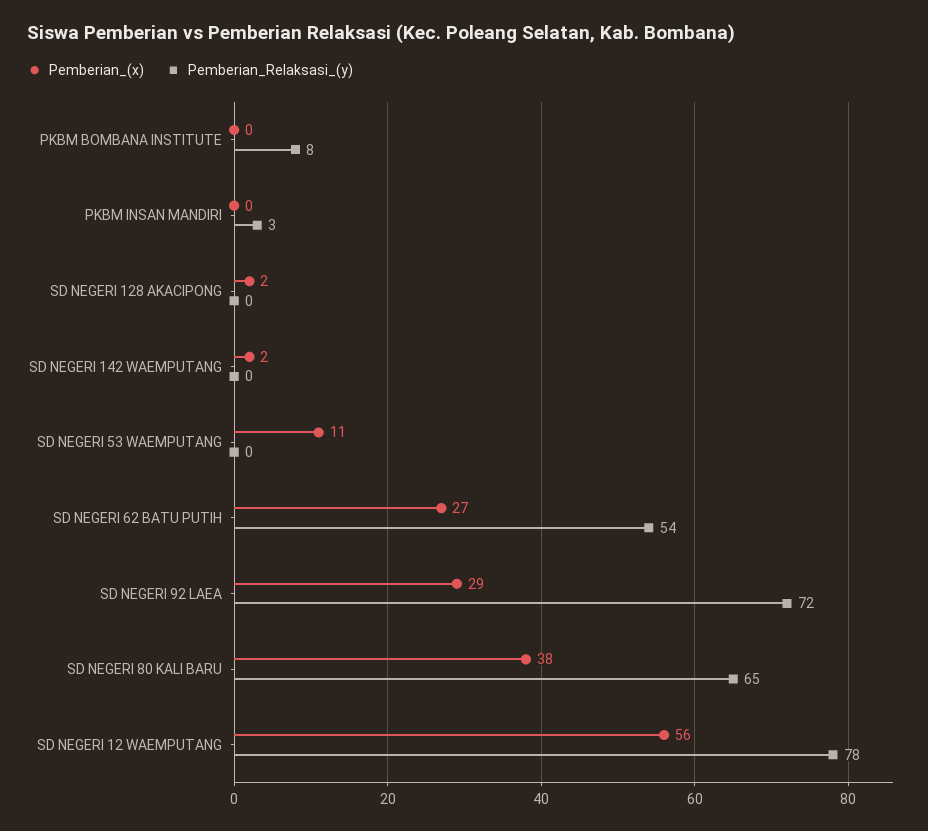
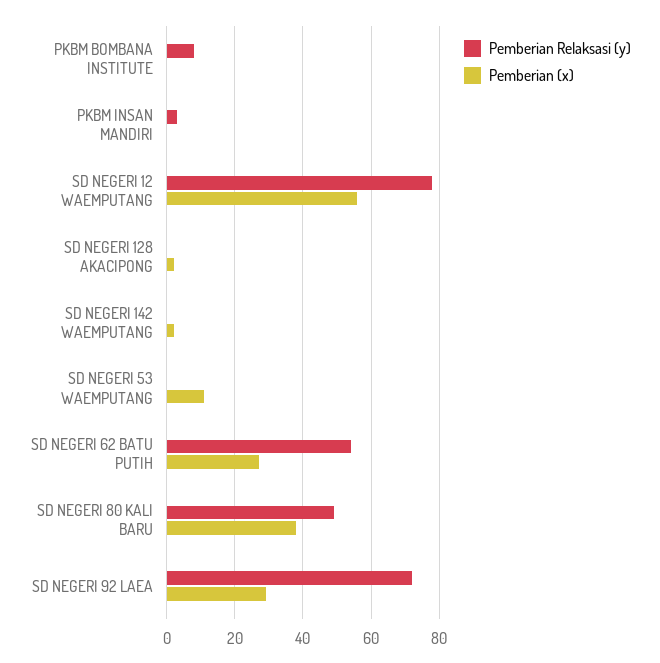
Pemberian_Relaksasi_(y), SD NEGERI 80 KALI BARU: 65 -> 50

